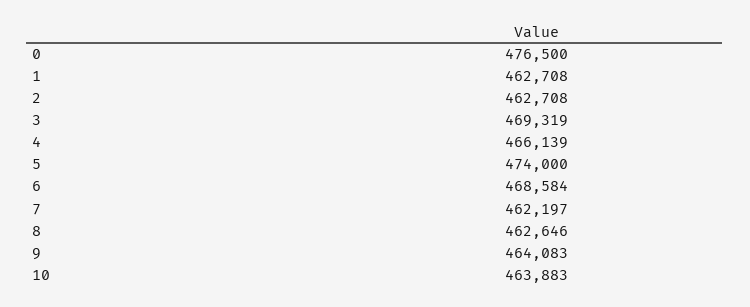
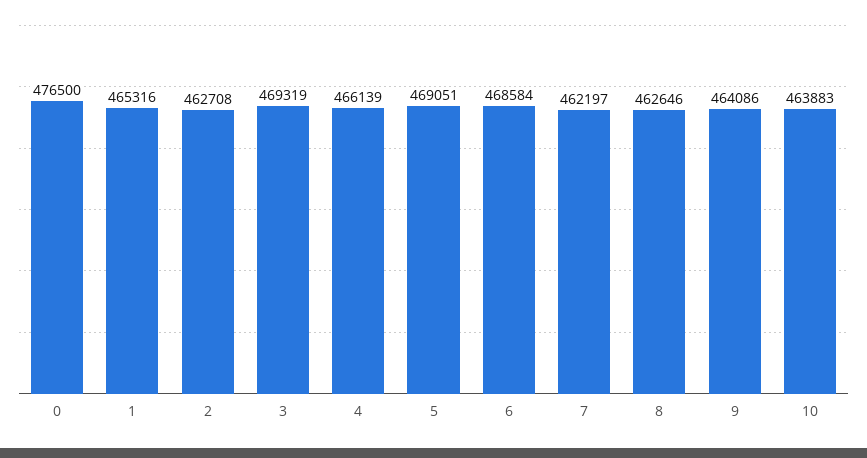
1: 462708 -> 465316
5: 474000 -> 469051
9: 464083 -> 464086

